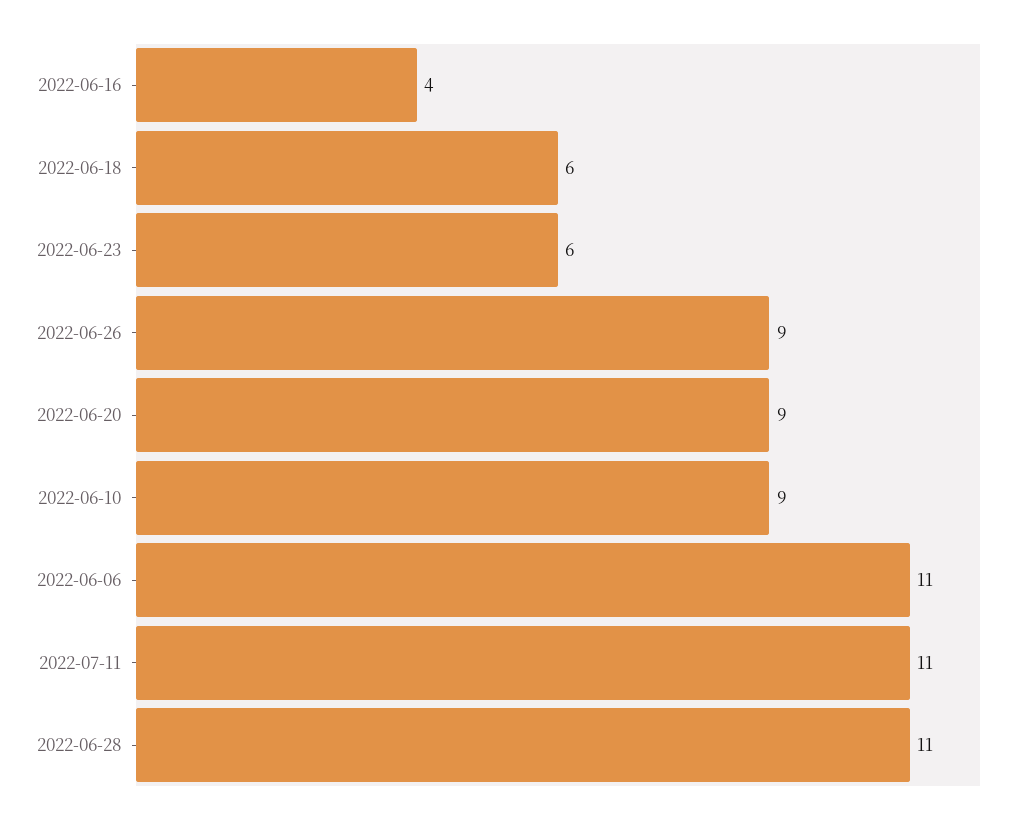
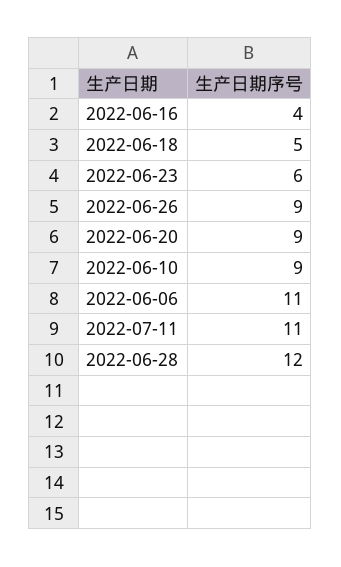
2022-06-18: 6 -> 5
2022-06-28: 11 -> 12

